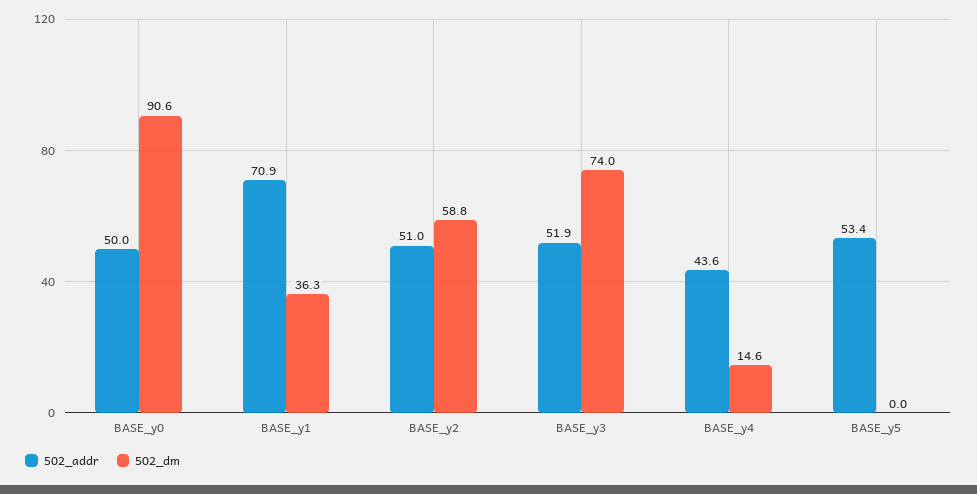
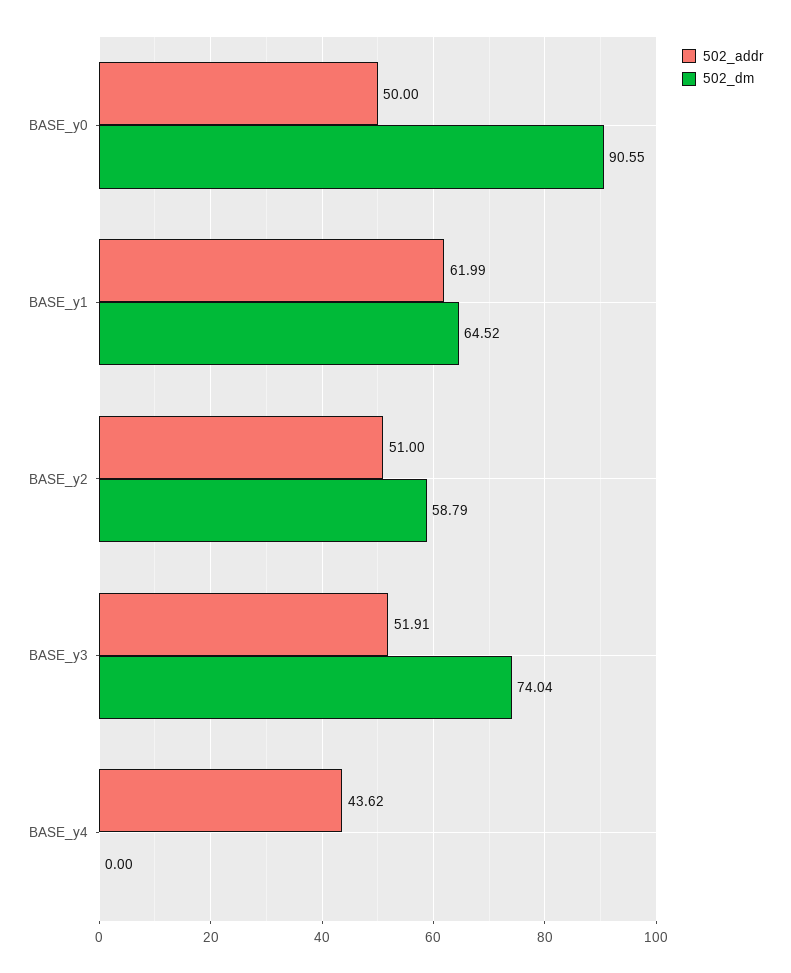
502_addr, BASE_y1: 70.9 -> 61.99
502_dm, BASE_y1: 36.3 -> 64.52
502_dm, BASE_y4: 14.6 -> 0
502_addr, BASE_y5: 53.4 -> none
502_dm, BASE_y5: 0 -> none

